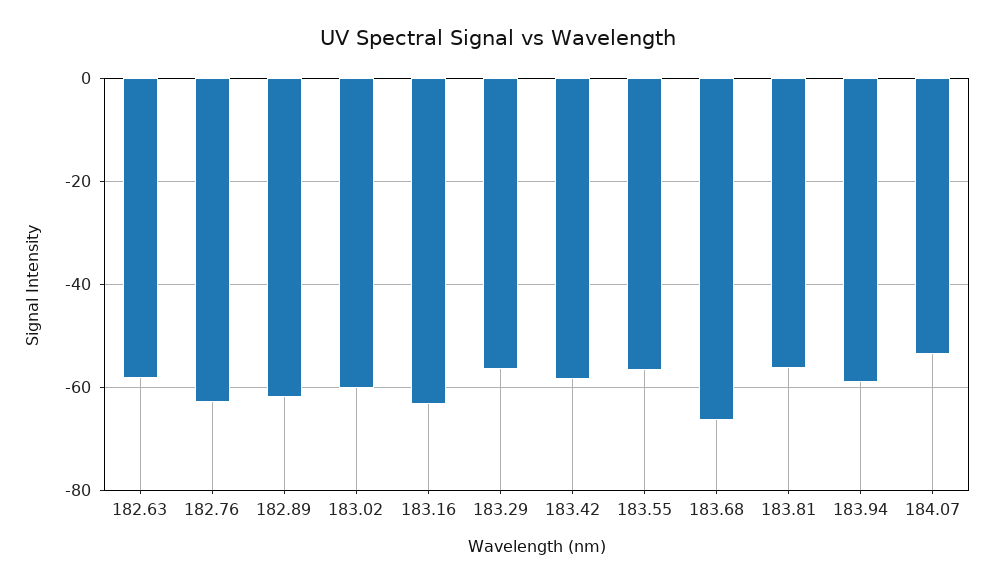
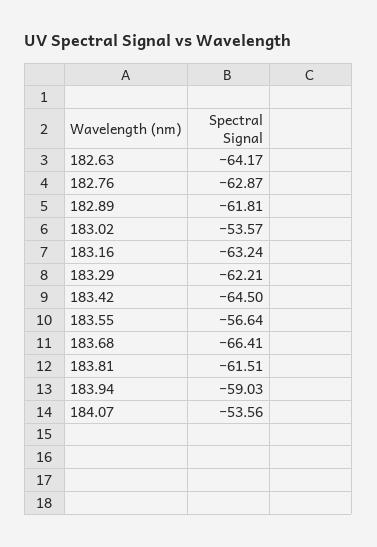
182.63: -58 -> -64.17
183.02: -60 -> -53.57
183.29: -56 -> -62.21
183.42: -58 -> -64.5
183.81: -56 -> -61.51

